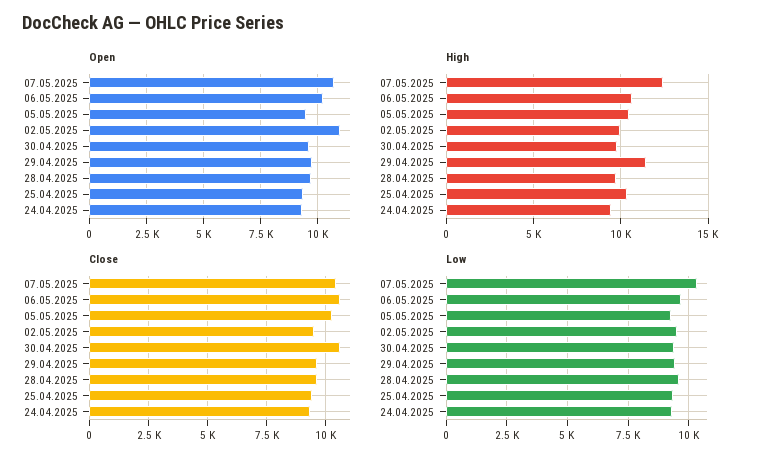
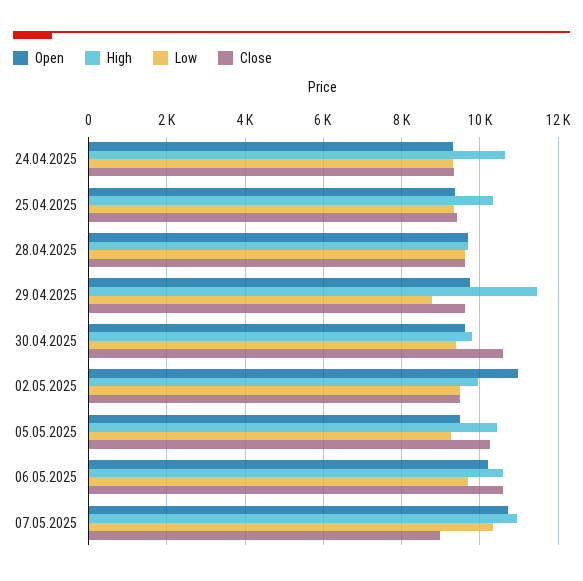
High, 07.05.2025: 12500 -> 11000
High, 24.04.2025: 9500 -> 10600
Close, 07.05.2025: 10500 -> 9000
Low, 29.04.2025: 9500 -> 8800

